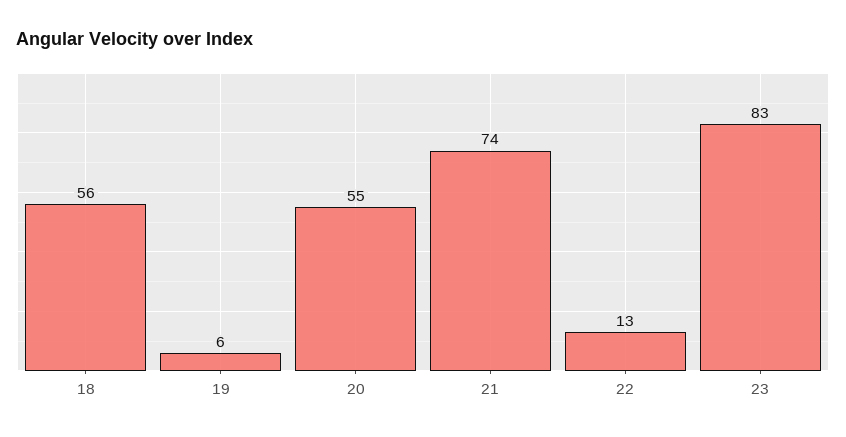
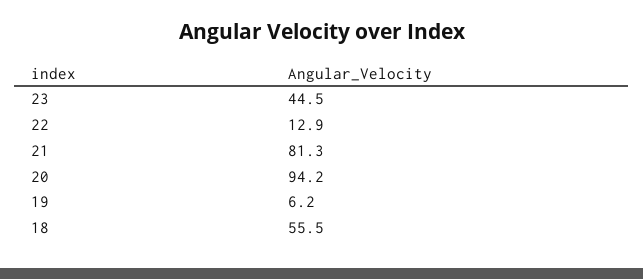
20: 55 -> 94.2
21: 74 -> 81.3
23: 83 -> 44.5

